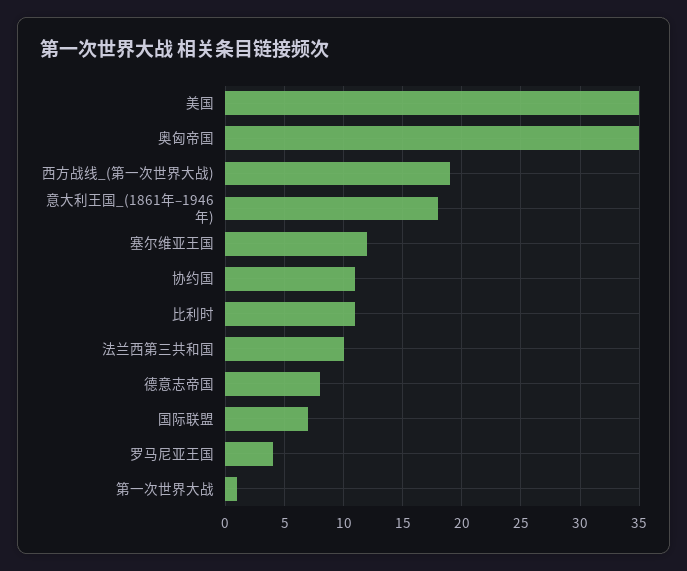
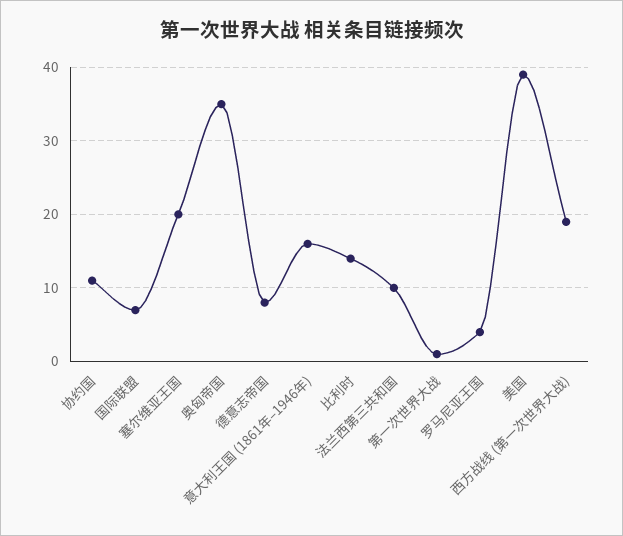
美国: 35 -> 39
意大利王国_(1861年–1946年): 18 -> 16
塞尔维亚王国: 12 -> 20
比利时: 11 -> 14

